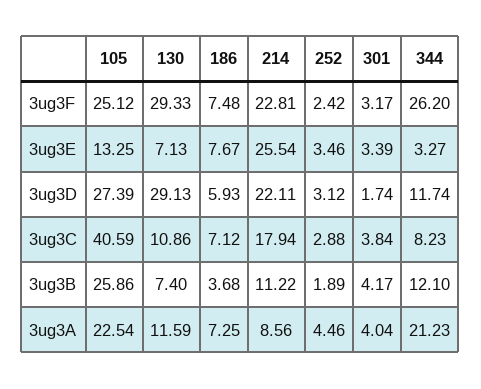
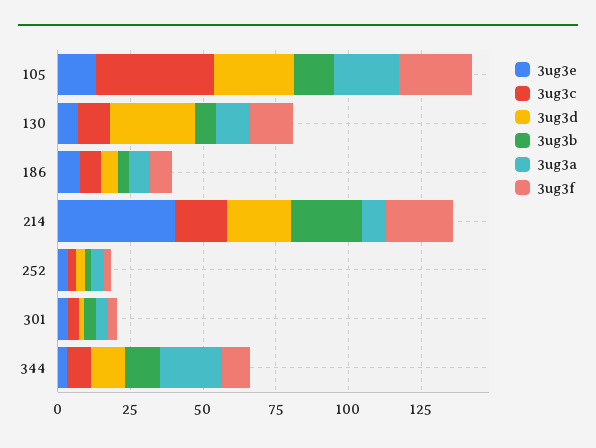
3ug3F, 130: 29.33 -> 15
3ug3F, 344: 26.2 -> 10
3ug3E, 214: 25.54 -> 40
3ug3B, 105: 25.86 -> 15
3ug3B, 214: 11.22 -> 25

